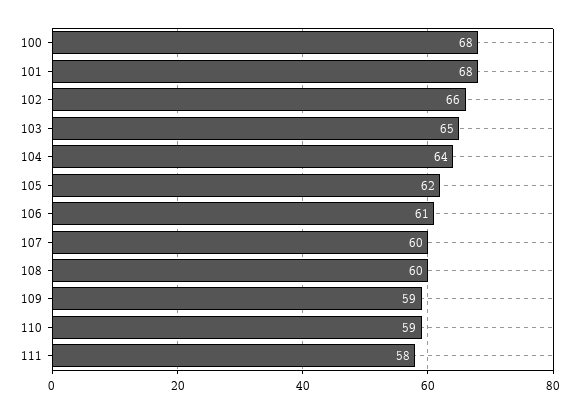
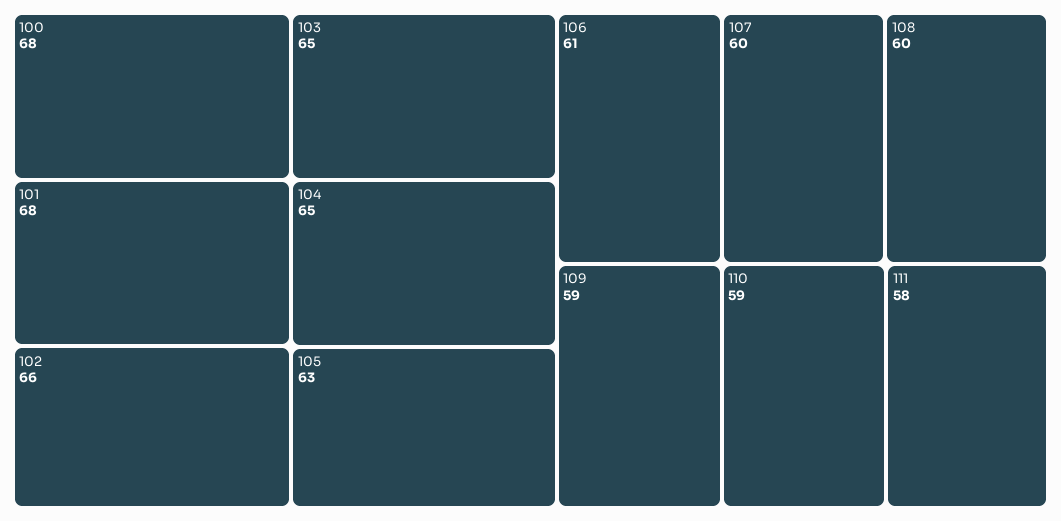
104: 64 -> 65
105: 62 -> 63

